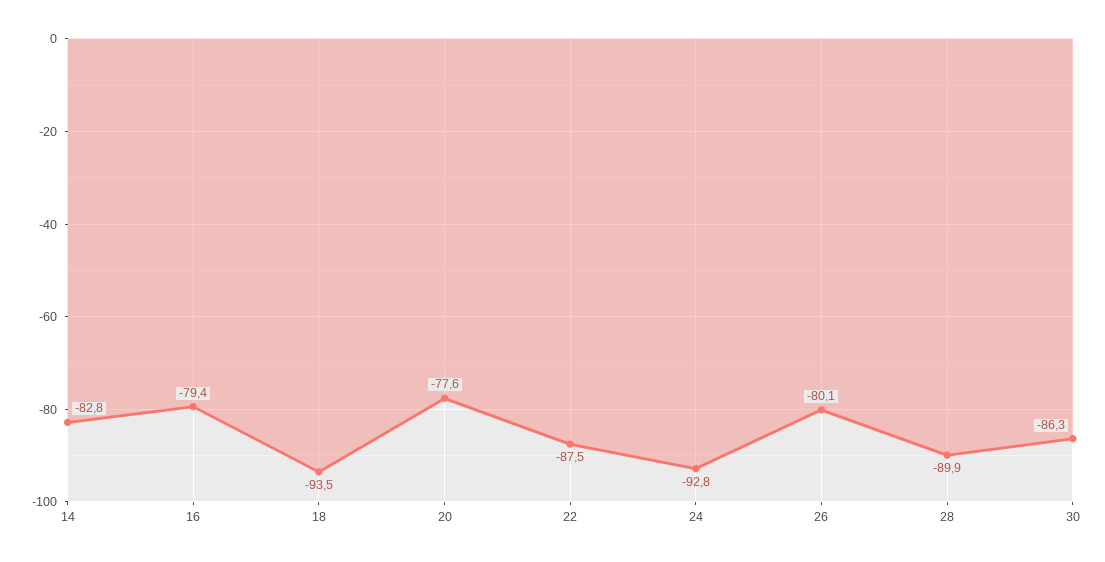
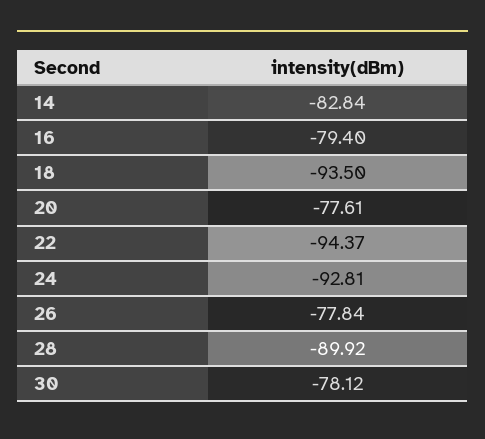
22: -87.5 -> -94.37
26: -80.1 -> -77.84
30: -86.3 -> -78.12

